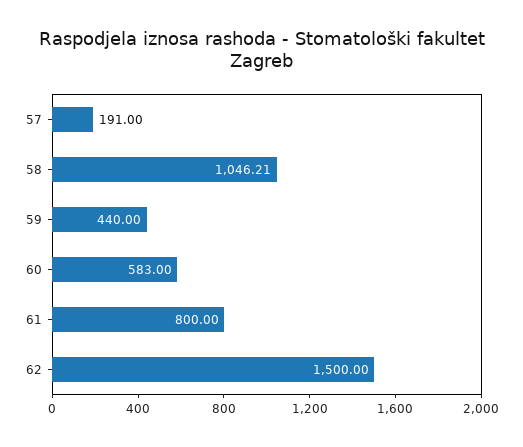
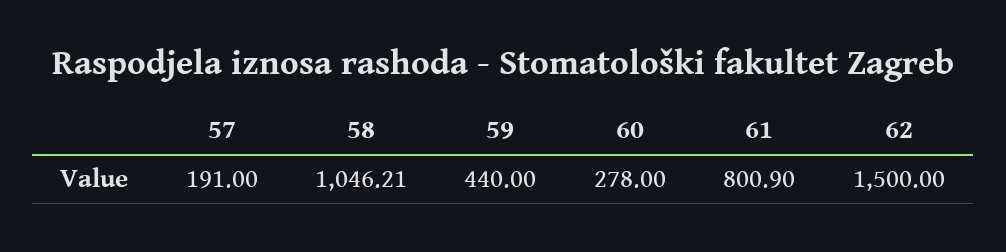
60: 583 -> 278
61: 800 -> 800.9

